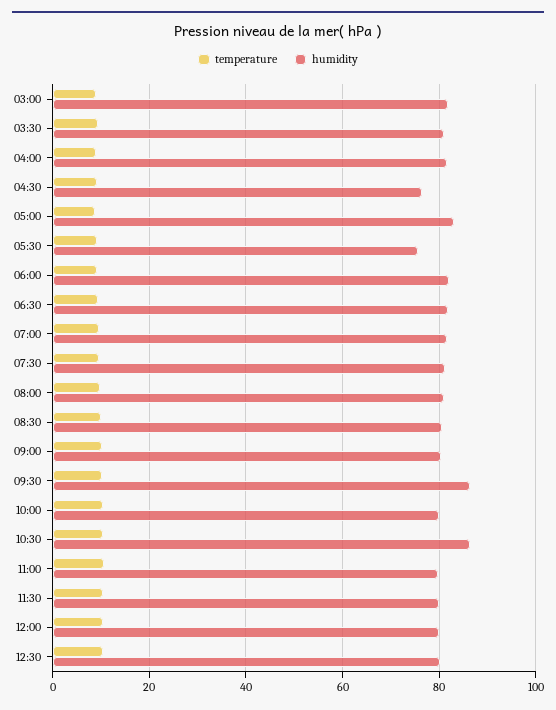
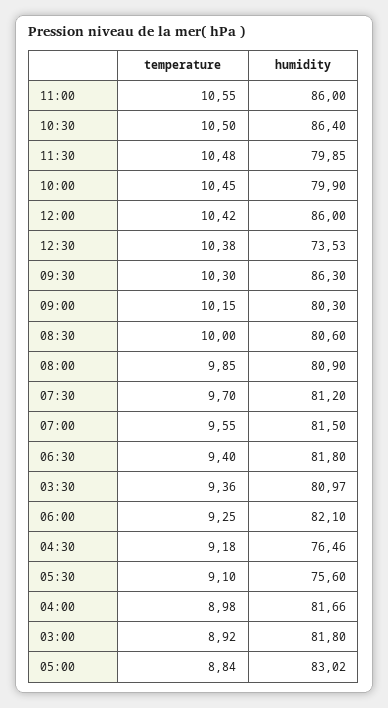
humidity, 11:00: 80 -> 86
humidity, 12:00: 80 -> 86
humidity, 12:30: 80 -> 73.53

